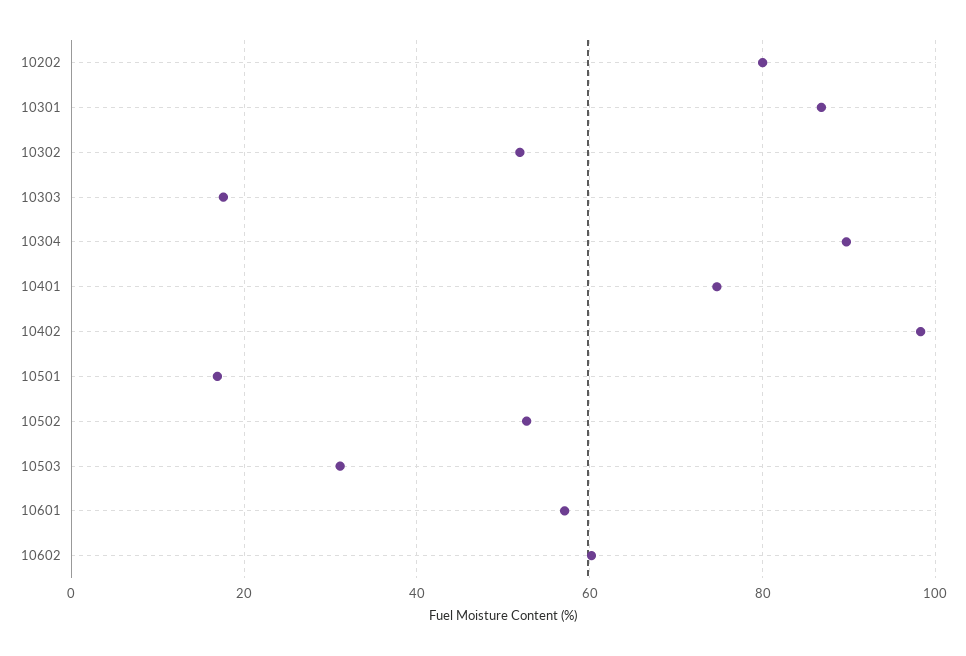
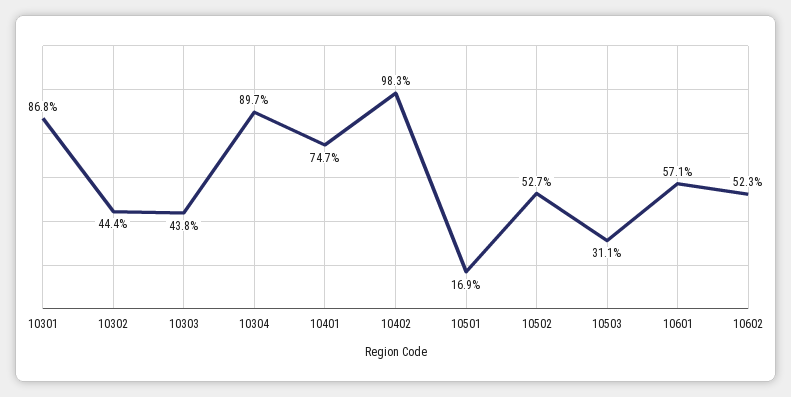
10202: 80 -> none
10302: 52 -> 44.4
10303: 18 -> 43.8
10602: 60 -> 52.3

